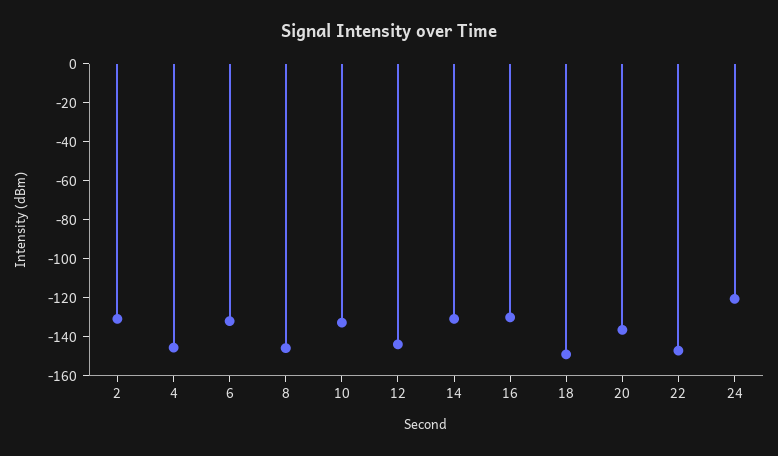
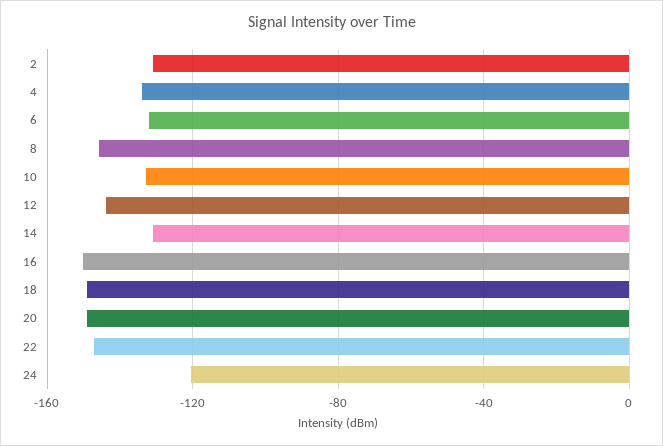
4: -145 -> -135
16: -130 -> -150
20: -135 -> -150

